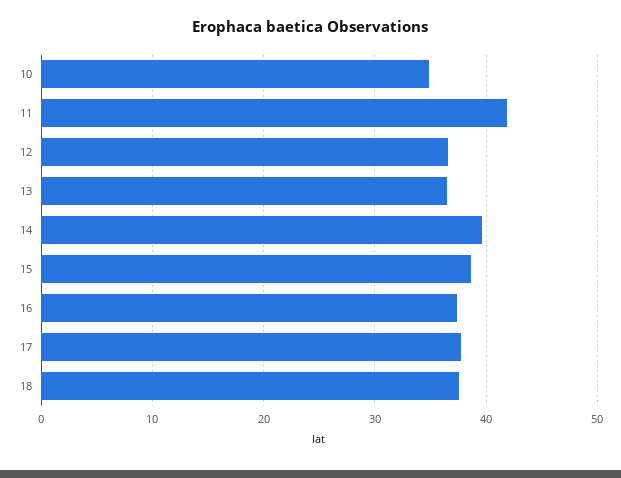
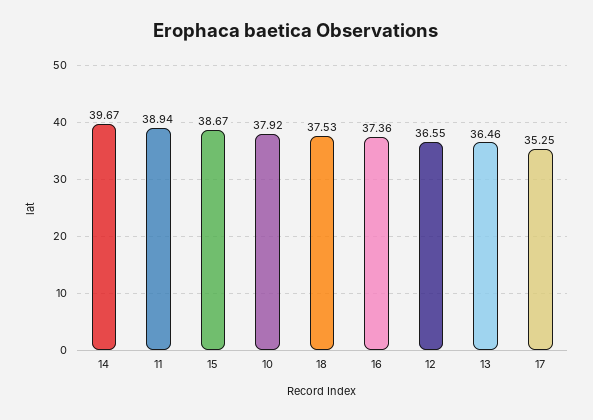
10: 35 -> 37.92
11: 42 -> 38.94
17: 38 -> 35.25

